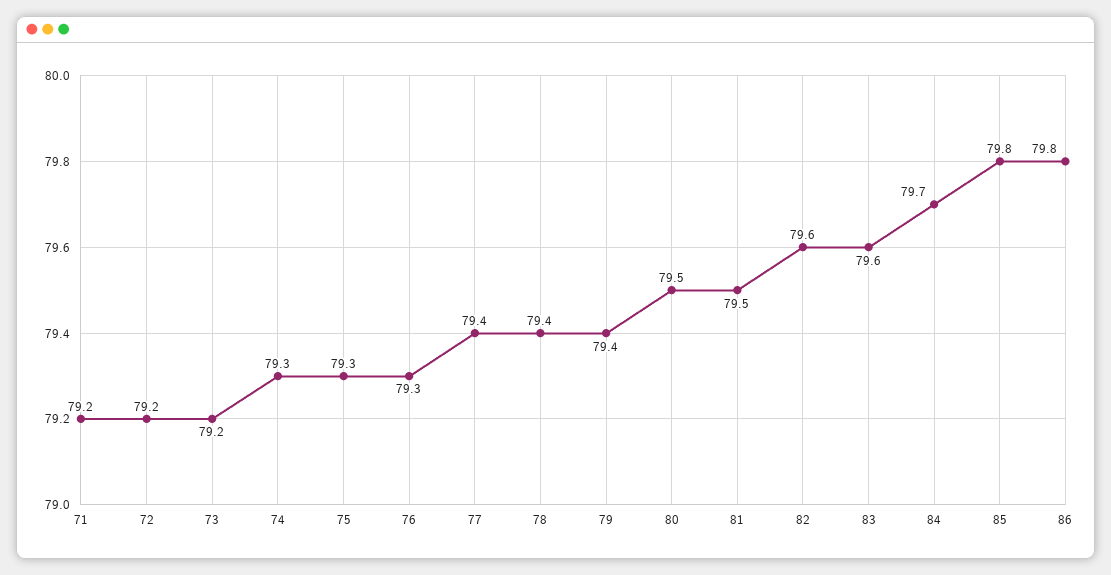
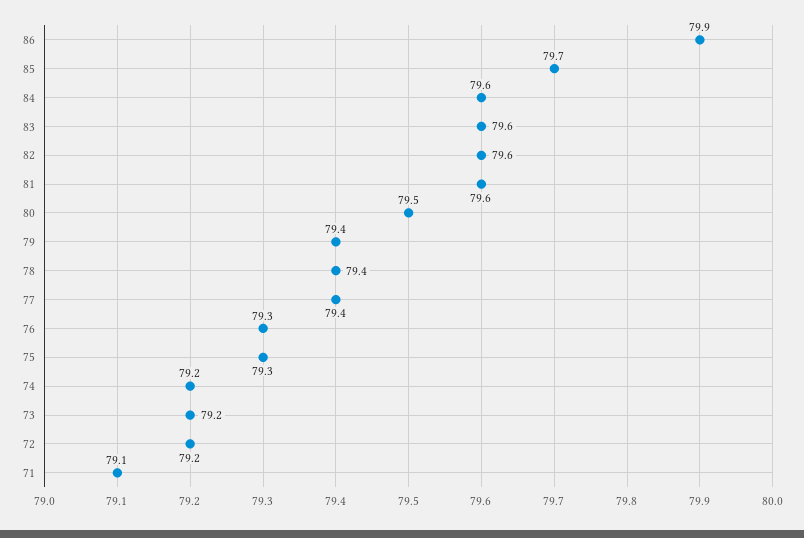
71: 79.2 -> 79.1
74: 79.3 -> 79.2
81: 79.5 -> 79.6
84: 79.7 -> 79.6
85: 79.8 -> 79.7
86: 79.8 -> 79.9

